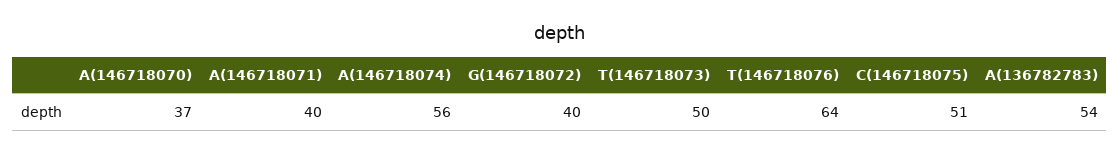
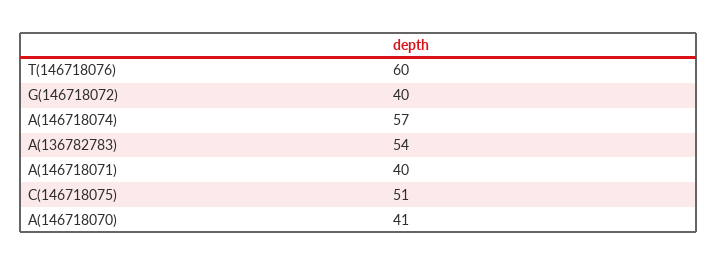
A(146718070): 37 -> 41
A(146718074): 56 -> 57
T(146718073): 50 -> none
T(146718076): 64 -> 60

